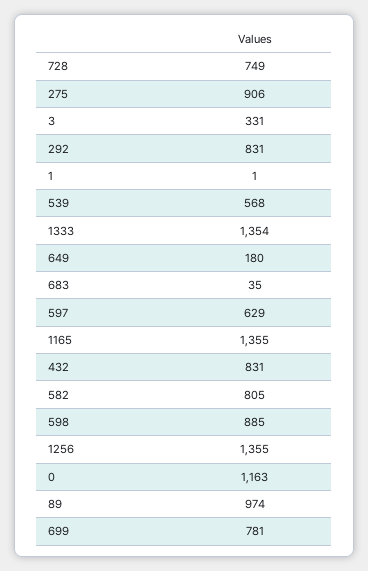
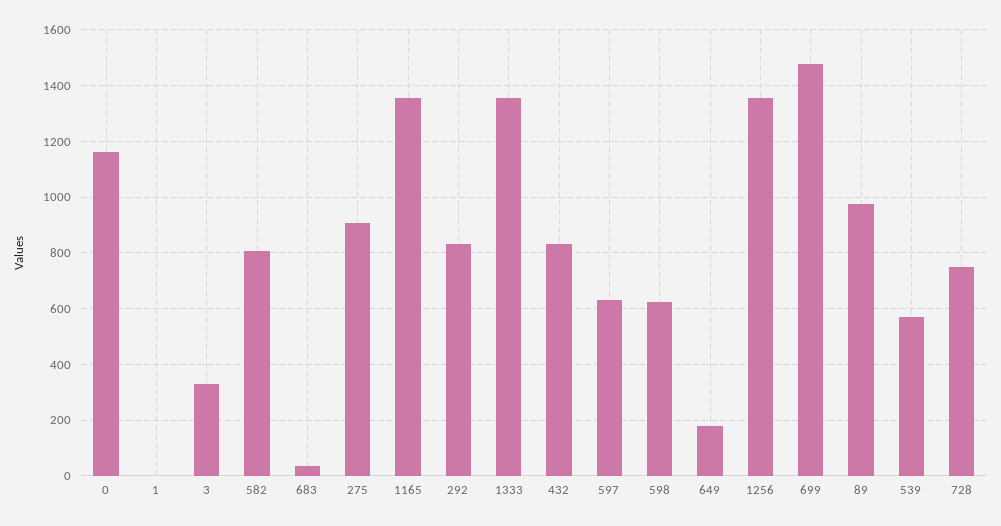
598: 885 -> 625
699: 781 -> 1475

